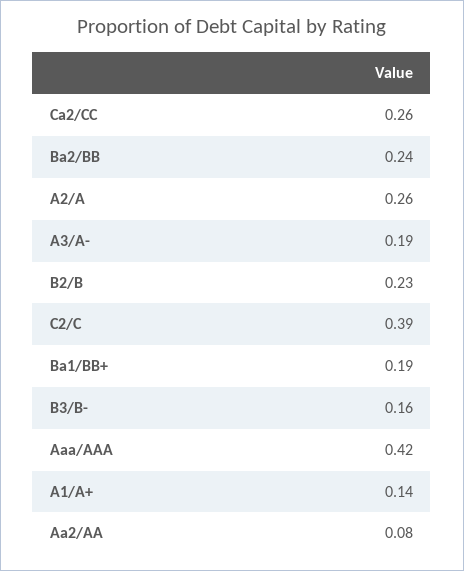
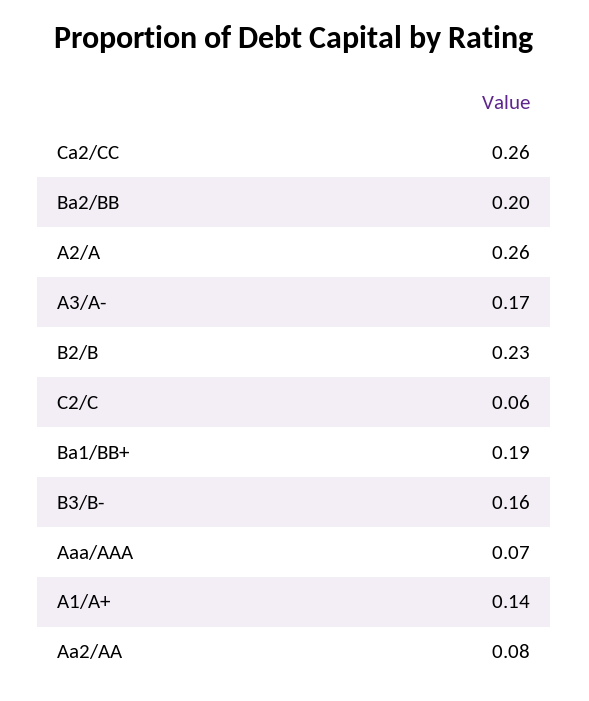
Ba2/BB: 0.24 -> 0.2
A3/A-: 0.19 -> 0.17
C2/C: 0.39 -> 0.06
Aaa/AAA: 0.42 -> 0.07

